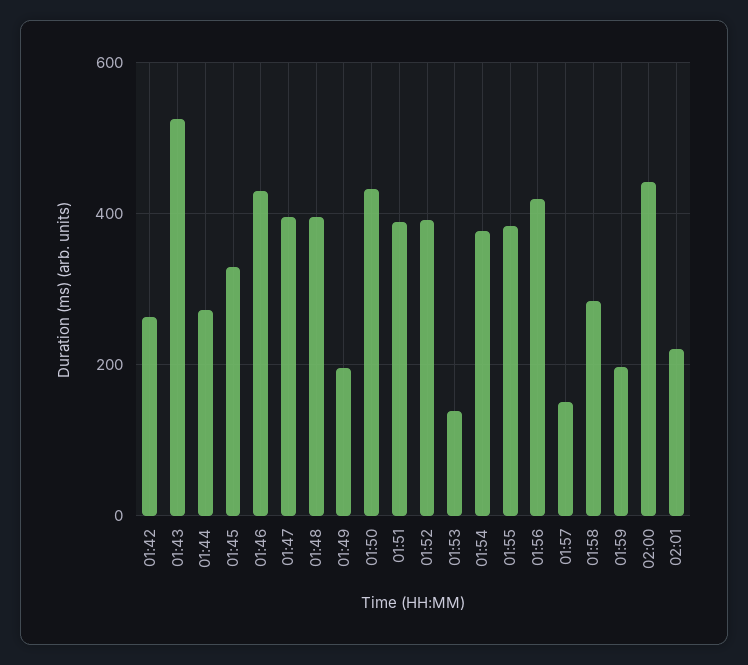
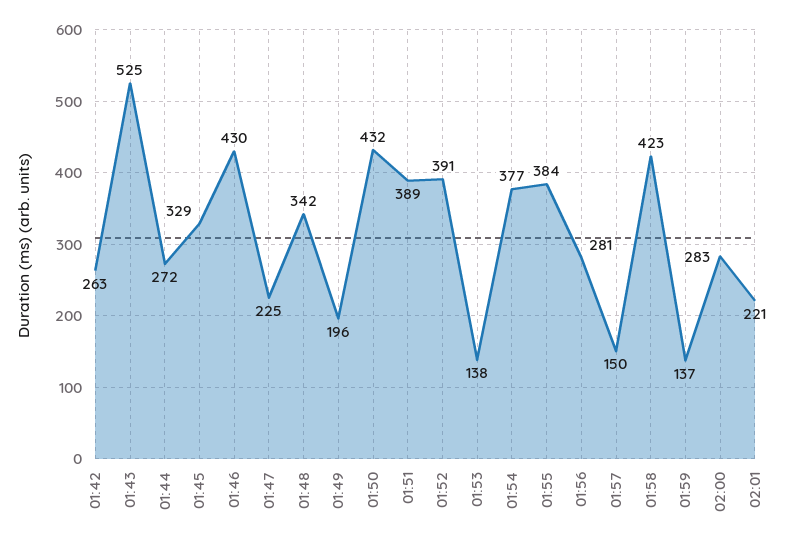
01:47: 400 -> 225
01:48: 400 -> 342
01:56: 420 -> 281
01:58: 280 -> 423
01:59: 200 -> 137
02:00: 440 -> 283

